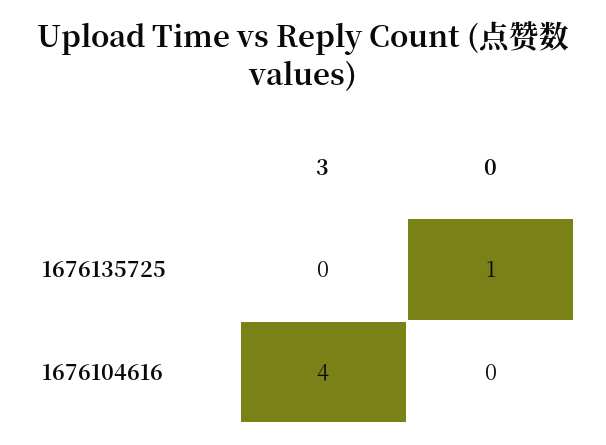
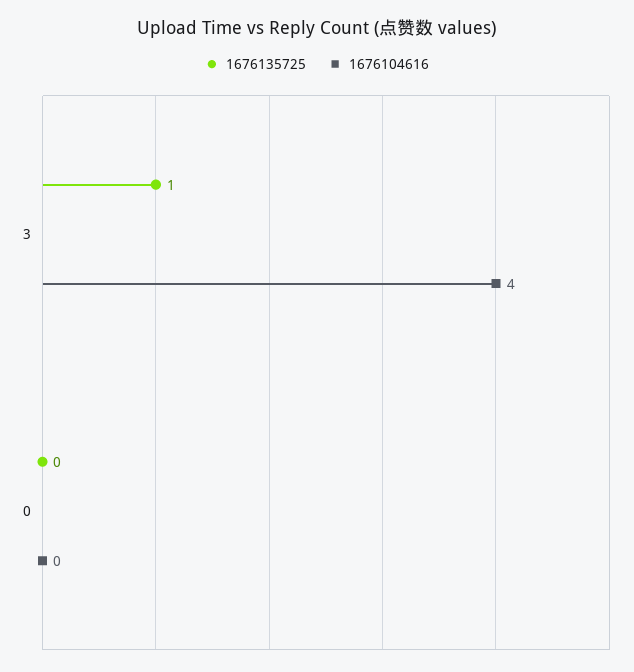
1676135725, 3: 0 -> 1
1676135725, 0: 1 -> 0

